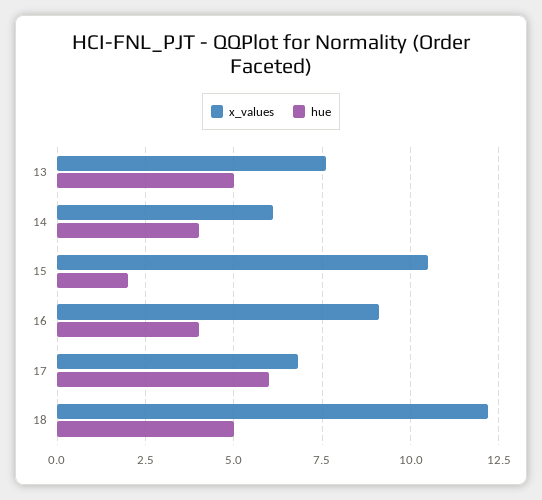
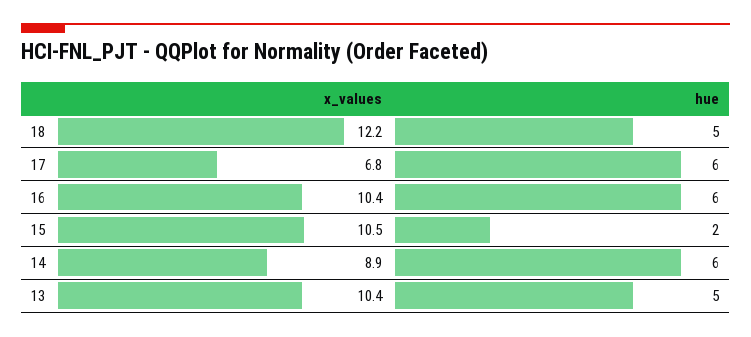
x_values, 13: 7.5 -> 10.4
x_values, 14: 6 -> 8.9
hue, 14: 4 -> 6
x_values, 16: 9 -> 10.4
hue, 16: 4 -> 6

